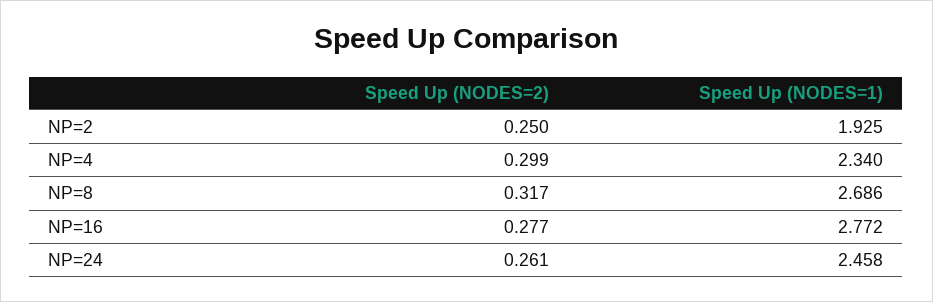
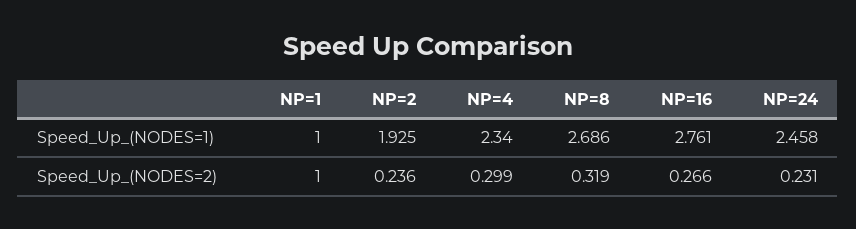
Speed Up (NODES=2), NP=2: 0.25 -> 0.236
Speed Up (NODES=2), NP=8: 0.317 -> 0.319
Speed Up (NODES=2), NP=16: 0.277 -> 0.266
Speed Up (NODES=1), NP=16: 2.772 -> 2.761
Speed Up (NODES=2), NP=24: 0.261 -> 0.231
Speed Up (NODES=1), NP=1: none -> 1
Speed Up (NODES=2), NP=1: none -> 1

